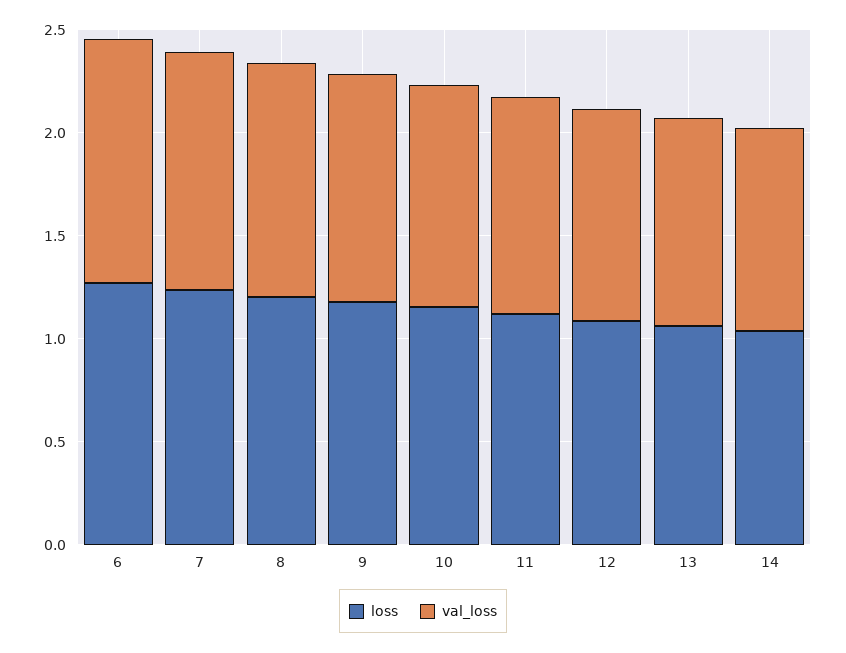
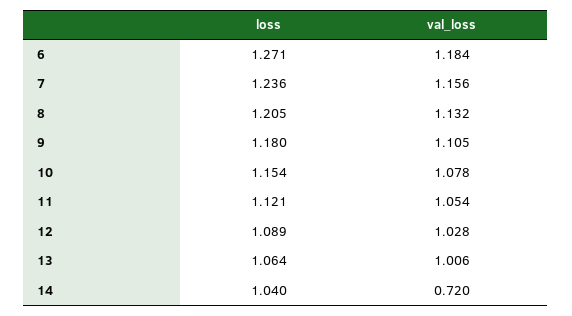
val_loss, 14: 1 -> 0.72

